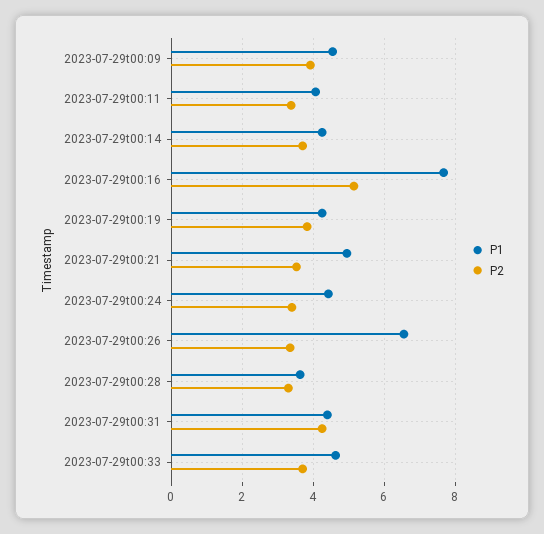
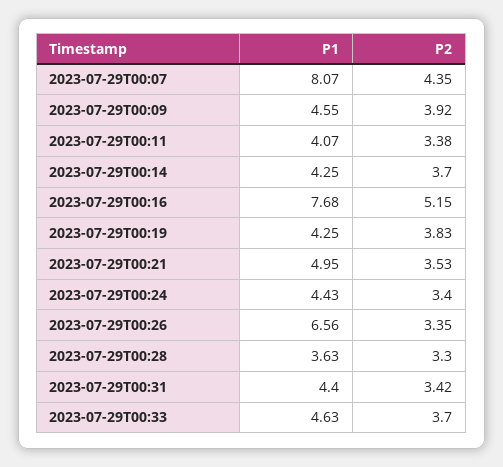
P2, 2023-07-29t00:31: 4.2 -> 3.42
P1, 2023-07-29T00:07: none -> 8.07
P2, 2023-07-29T00:07: none -> 4.35

